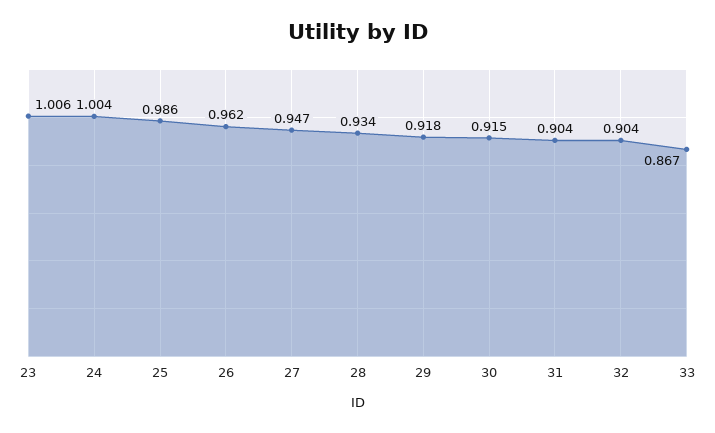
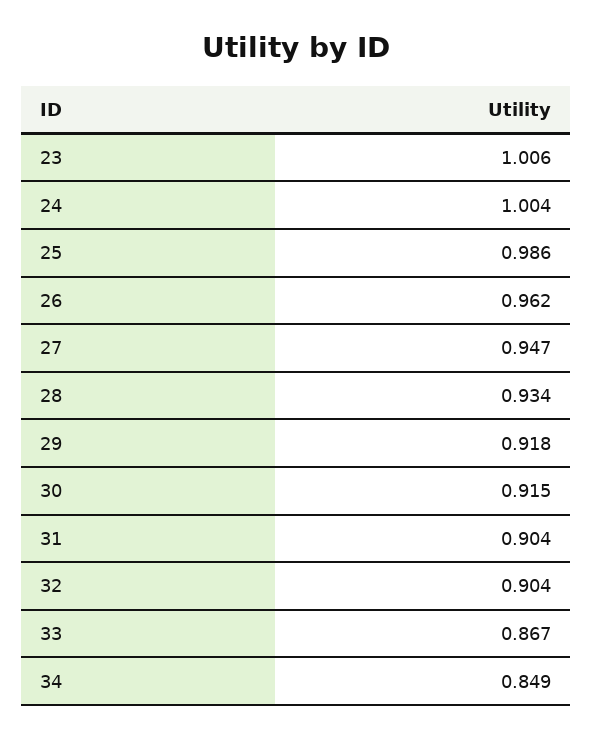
34: none -> 0.849

